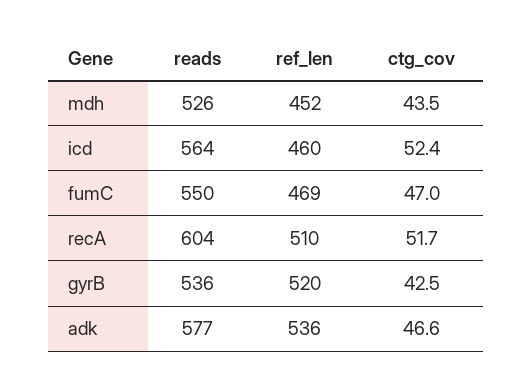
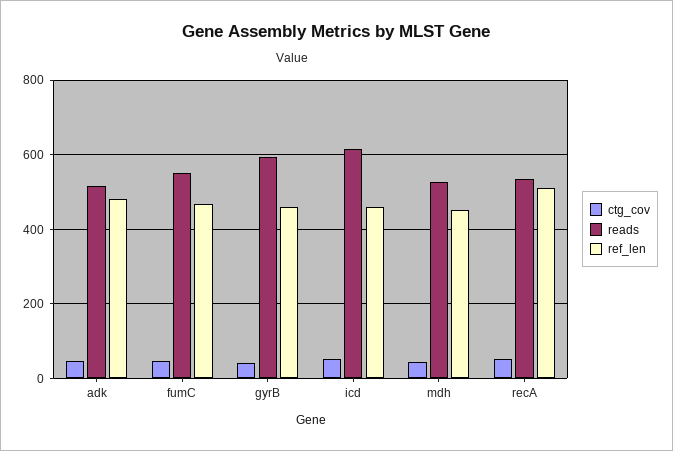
reads, icd: 564 -> 620
reads, recA: 604 -> 540
reads, gyrB: 536 -> 600
ref_len, gyrB: 520 -> 460
reads, adk: 577 -> 520
ref_len, adk: 536 -> 480

